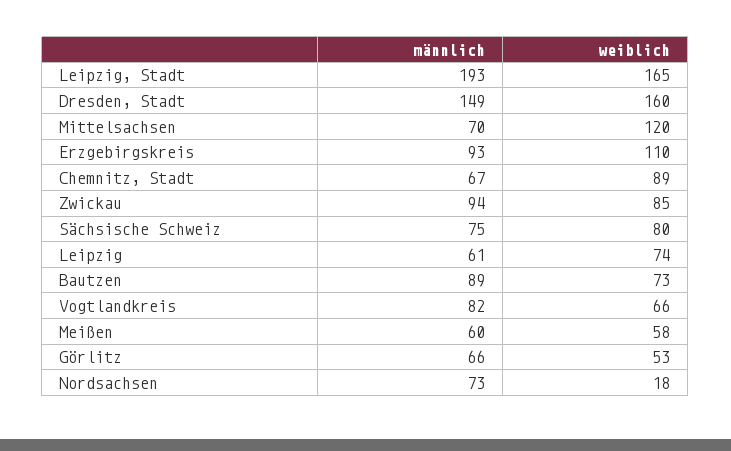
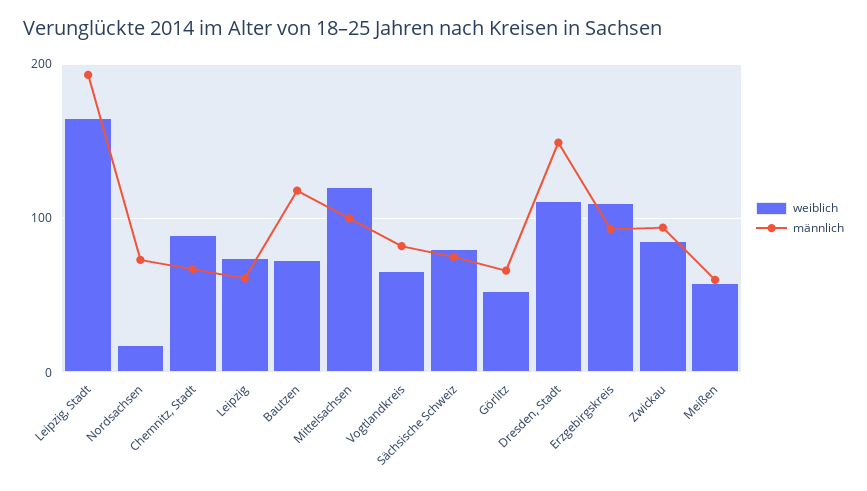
weiblich, Dresden, Stadt: 160 -> 110
männlich, Mittelsachsen: 70 -> 100
männlich, Bautzen: 89 -> 120

